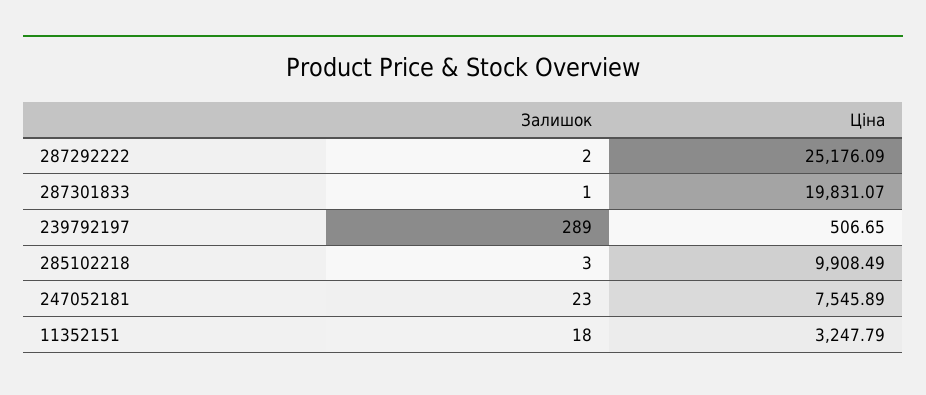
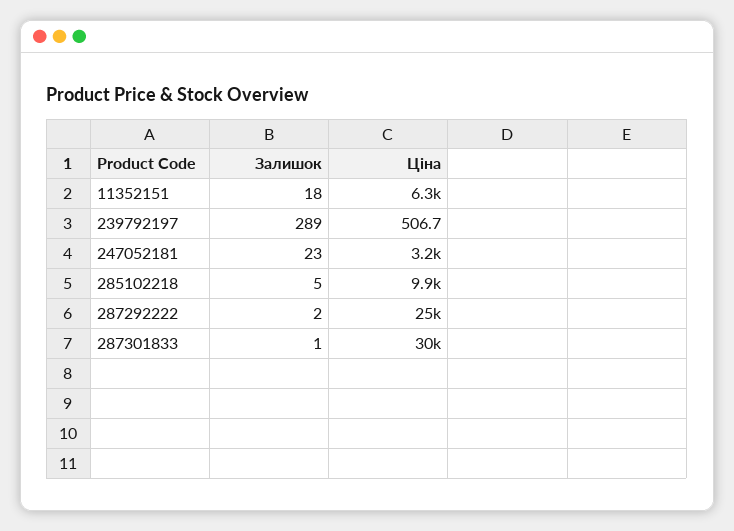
Ціна, 287301833: 19831.07 -> 30000
Залишок, 285102218: 3 -> 5
Ціна, 247052181: 7545.89 -> 3200
Ціна, 11352151: 3247.79 -> 6300

